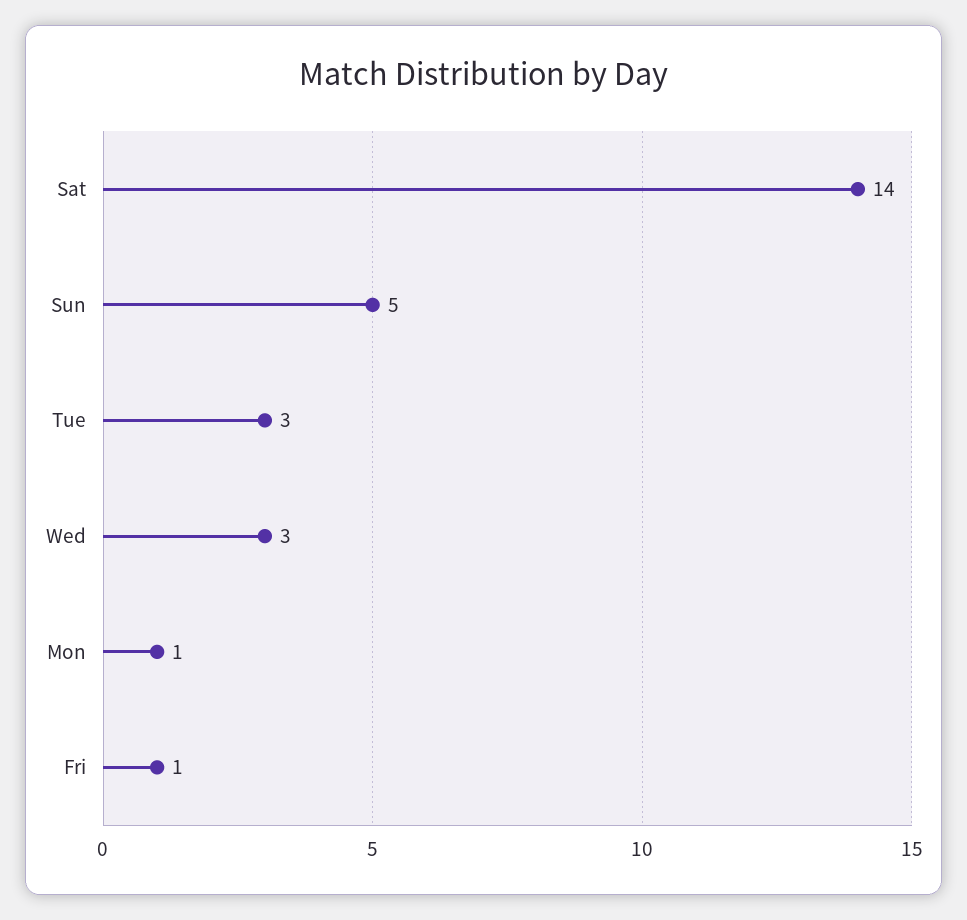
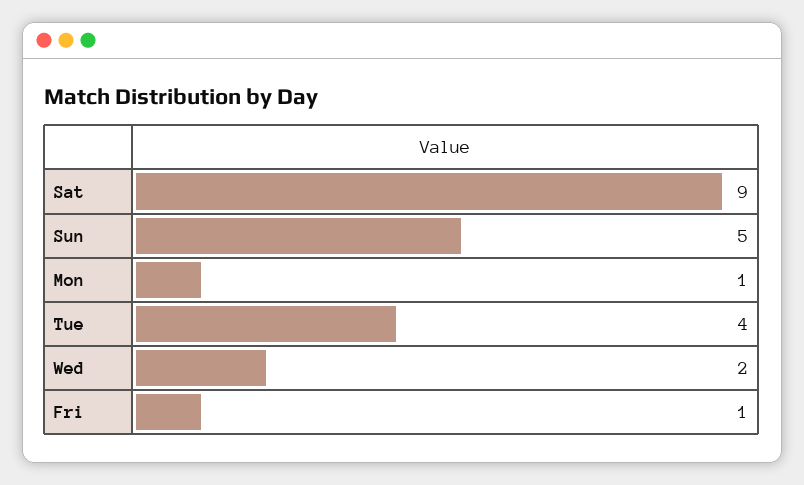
Sat: 14 -> 9
Tue: 3 -> 4
Wed: 3 -> 2

